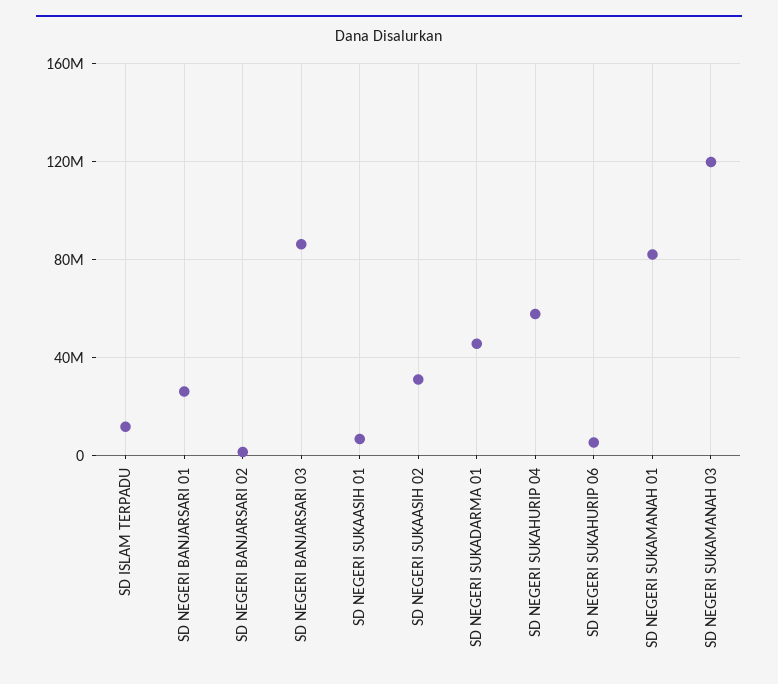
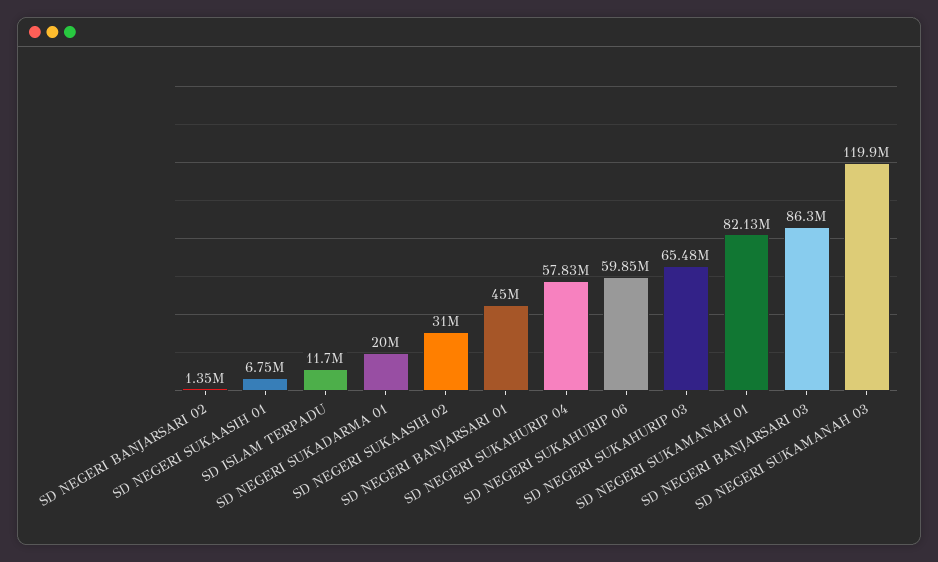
SD NEGERI BANJARSARI 01: 25000000 -> 45000000
SD NEGERI SUKADARMA 01: 45000000 -> 20000000
SD NEGERI SUKAHURIP 06: 5000000 -> 59850000
SD NEGERI SUKAHURIP 03: none -> 65480000

